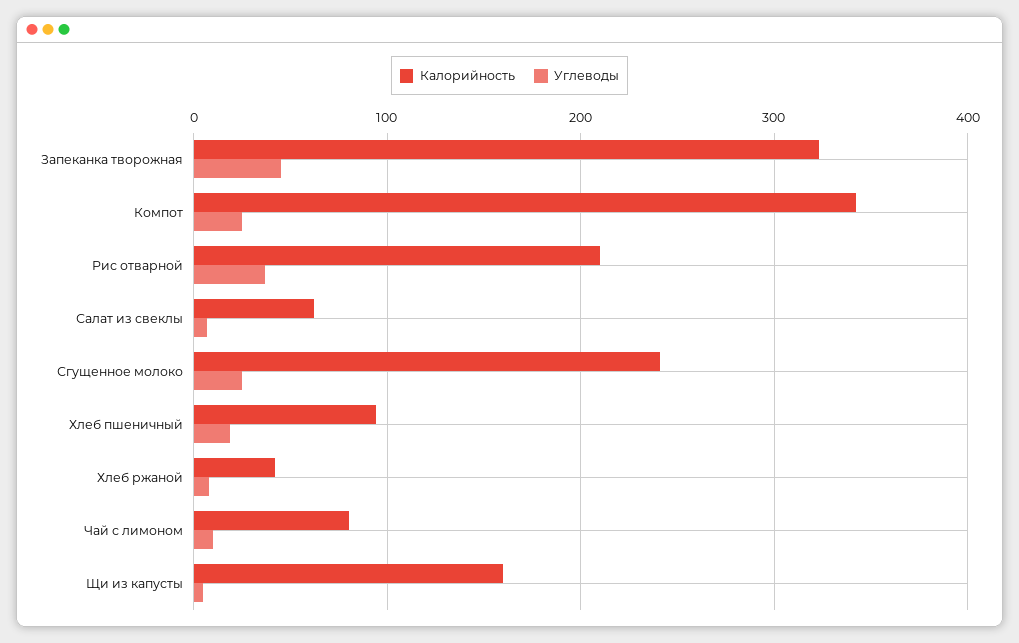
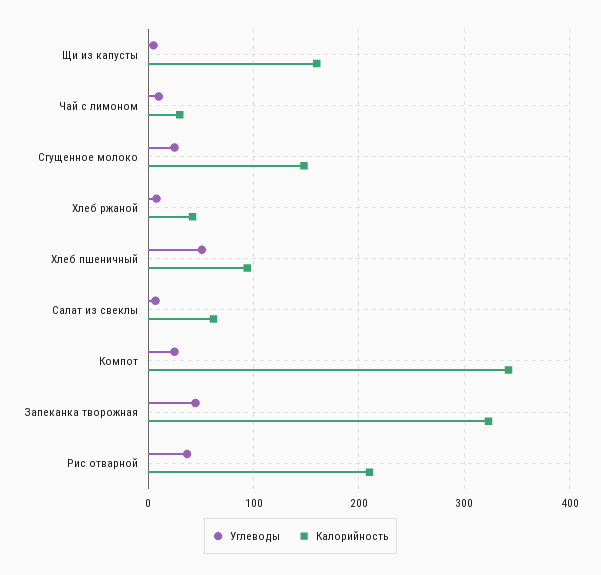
Калорийность, Сгущенное молоко: 240 -> 150
Углеводы, Хлеб пшеничный: 20 -> 50
Калорийность, Чай с лимоном: 80 -> 30

